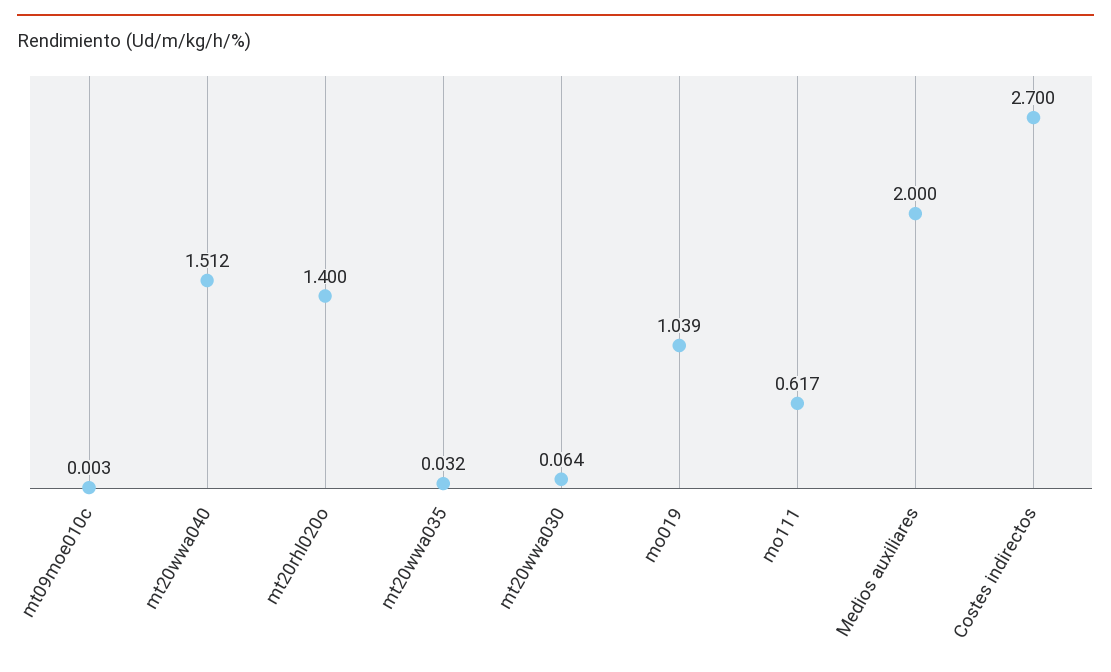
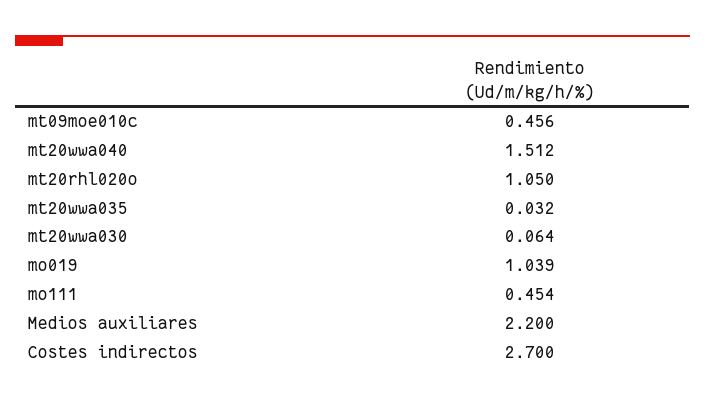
mt09moe010c: 0.003 -> 0.456
mt20rhl020o: 1.4 -> 1.05
mo111: 0.617 -> 0.454
Medios auxiliares: 2 -> 2.2

